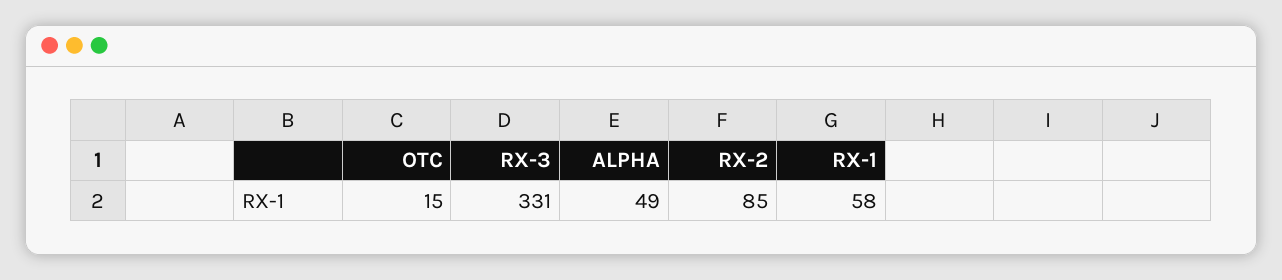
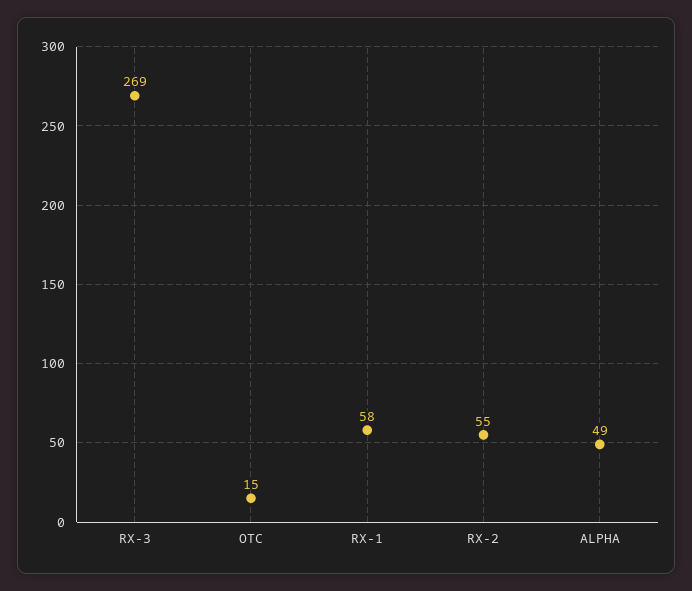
RX-3: 331 -> 269
RX-2: 85 -> 55

